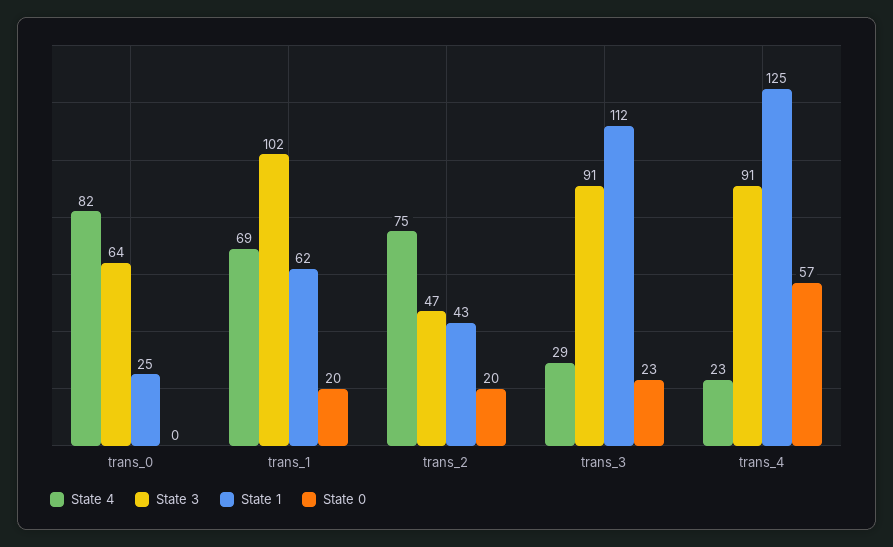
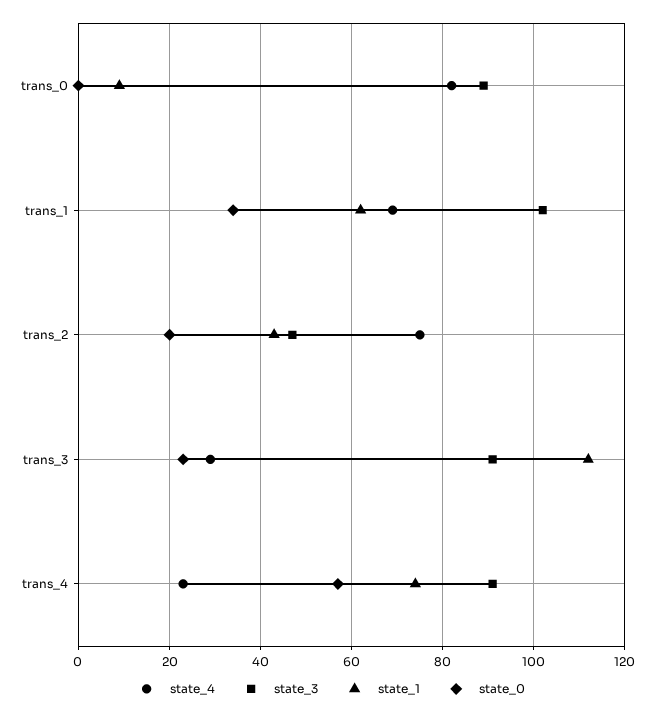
State 3, trans_0: 64 -> 90
State 1, trans_0: 25 -> 10
State 0, trans_1: 20 -> 35
State 1, trans_4: 125 -> 75

